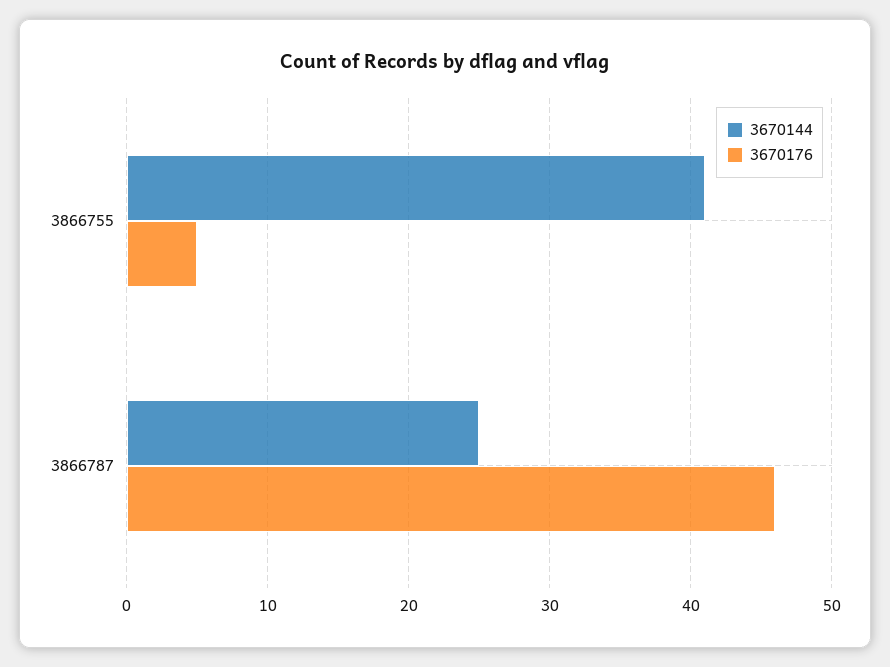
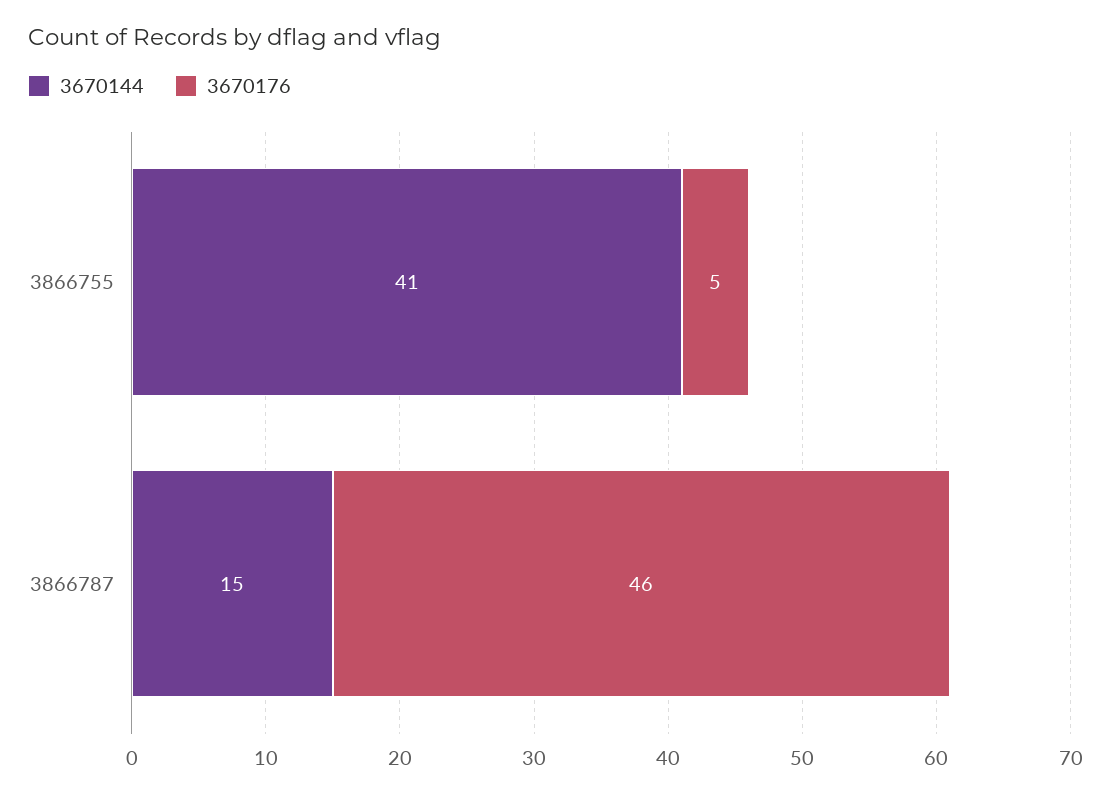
3670144, 3866787: 25 -> 15

